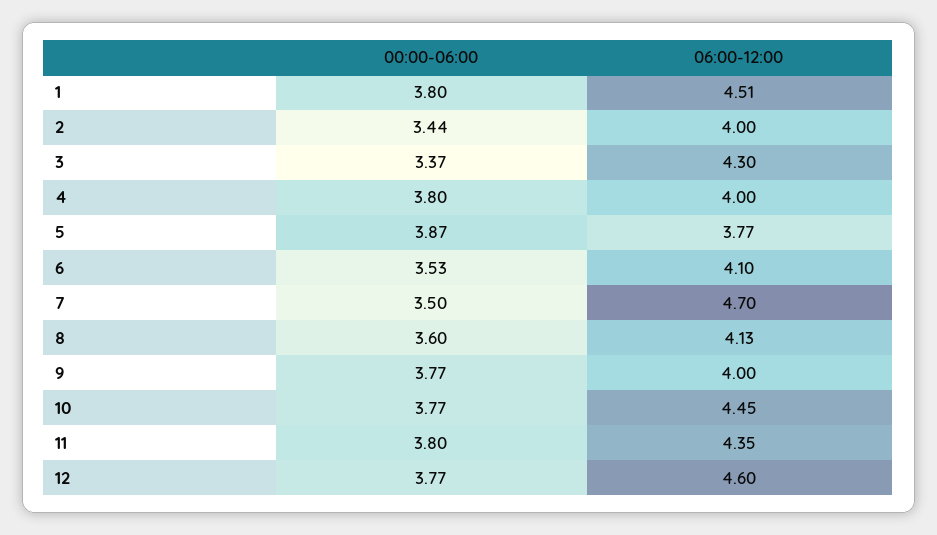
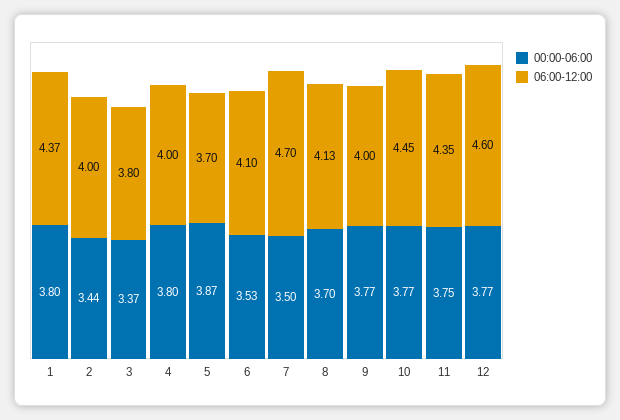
06:00-12:00, 1: 4.51 -> 4.37
06:00-12:00, 3: 4.3 -> 3.8
06:00-12:00, 5: 3.77 -> 3.7
00:00-06:00, 8: 3.6 -> 3.7
00:00-06:00, 11: 3.8 -> 3.75

